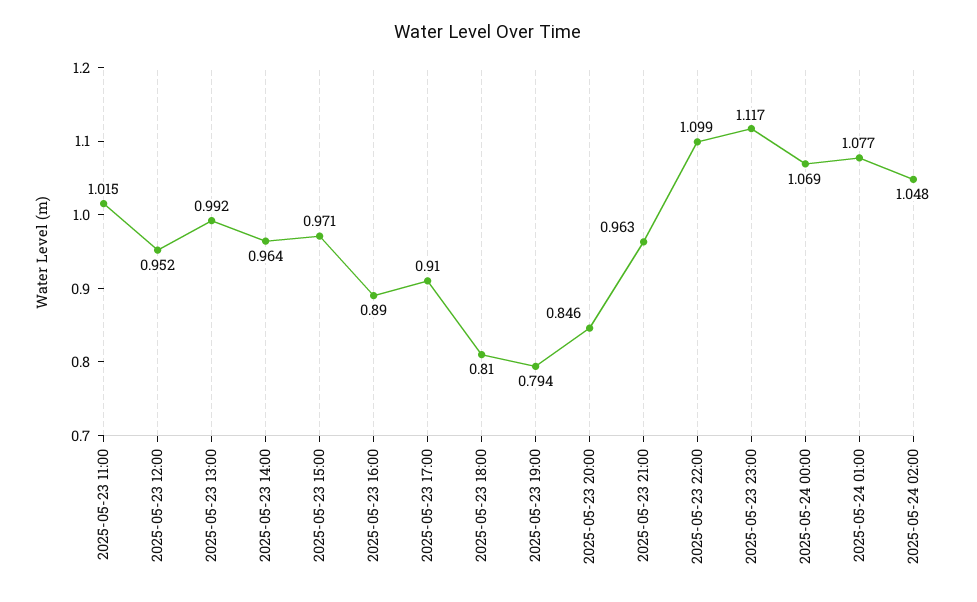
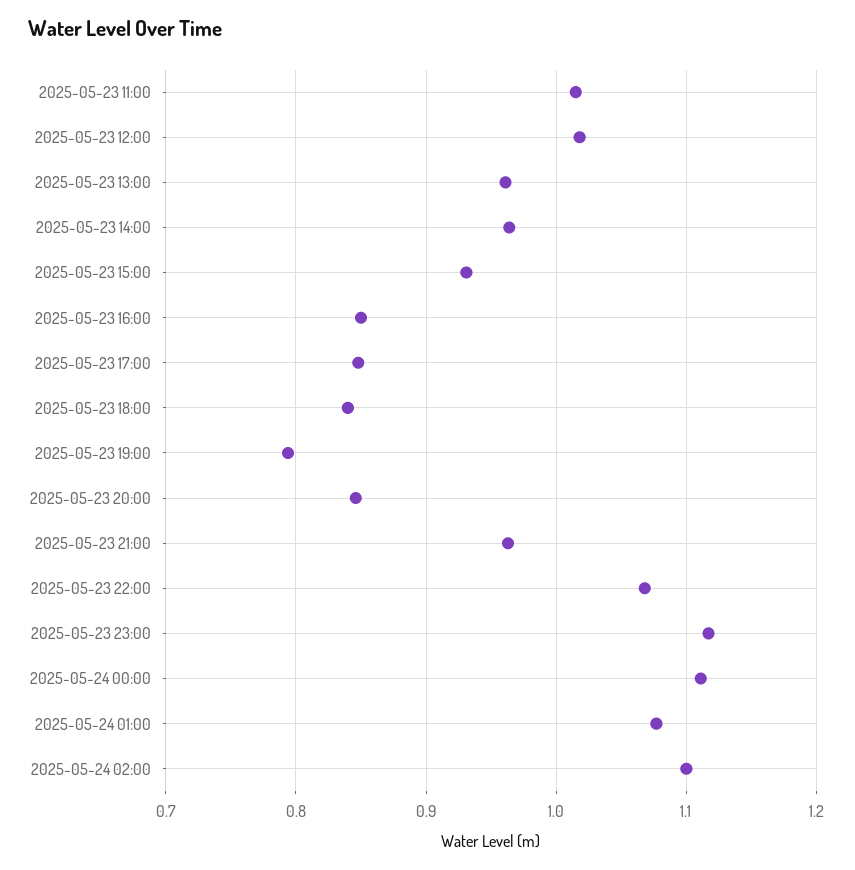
2025-05-23 12:00: 0.952 -> 1.02
2025-05-23 13:00: 0.992 -> 0.96
2025-05-23 15:00: 0.971 -> 0.93
2025-05-23 16:00: 0.89 -> 0.85
2025-05-23 17:00: 0.91 -> 0.85
2025-05-23 18:00: 0.81 -> 0.84
2025-05-23 22:00: 1.099 -> 1.07
2025-05-24 00:00: 1.069 -> 1.11
2025-05-24 02:00: 1.048 -> 1.1

